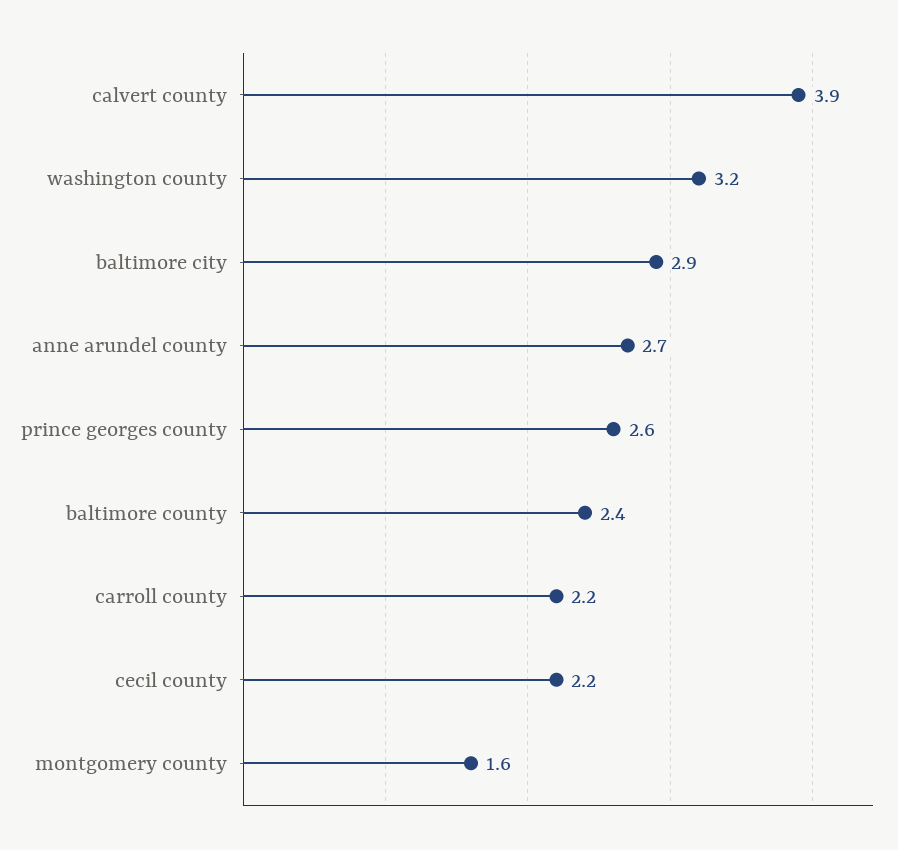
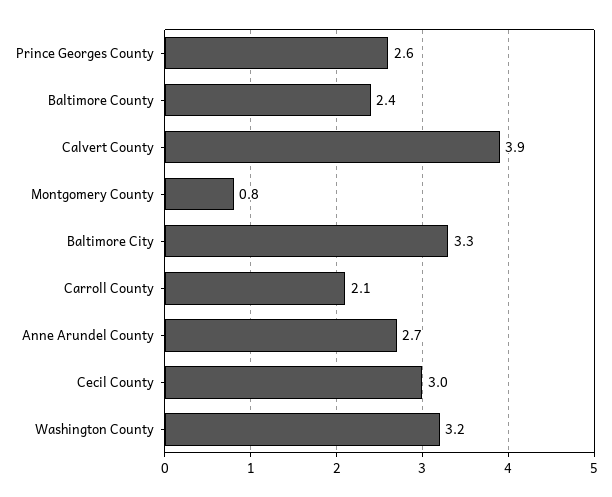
baltimore city: 2.9 -> 3.3
carroll county: 2.2 -> 2.1
cecil county: 2.2 -> 3
montgomery county: 1.6 -> 0.8

